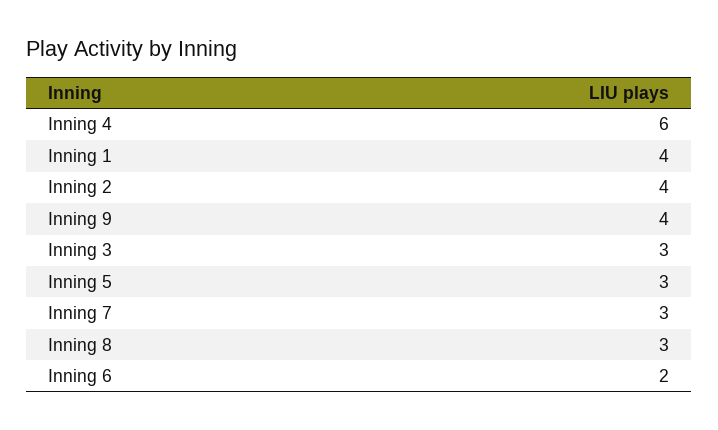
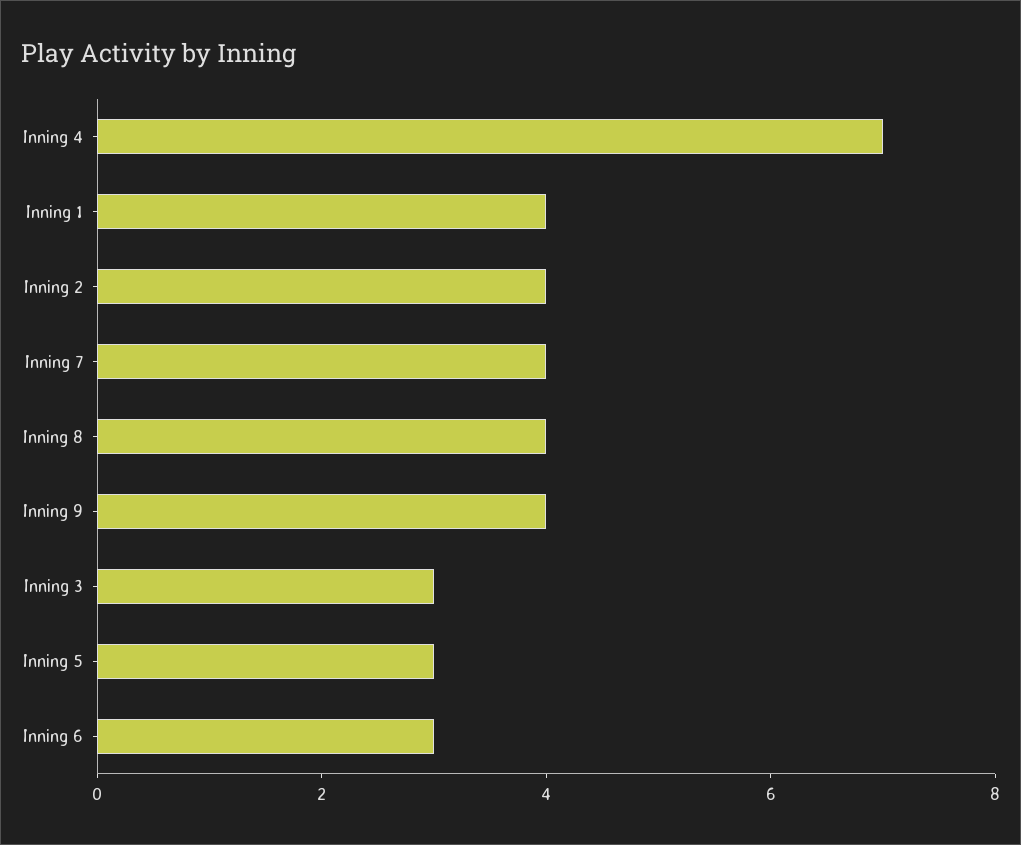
Inning 4: 6 -> 7
Inning 7: 3 -> 4
Inning 8: 3 -> 4
Inning 6: 2 -> 3

